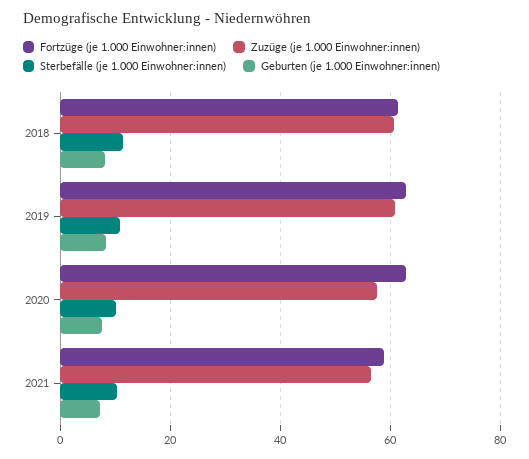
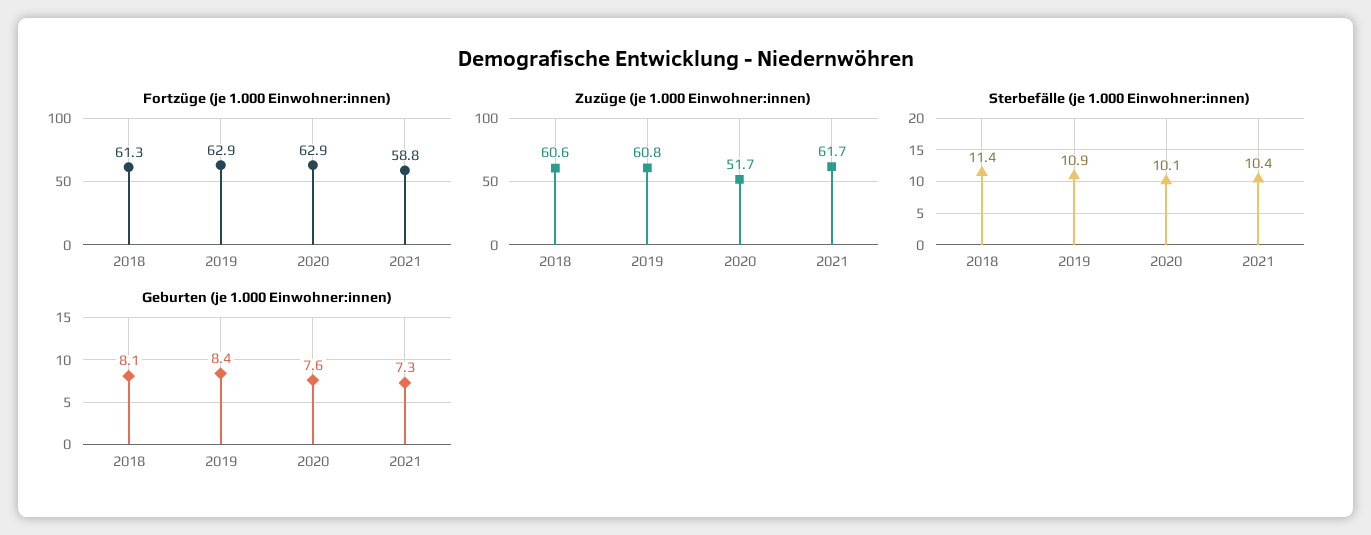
Zuzüge (je 1.000 Einwohner:innen), 2020: 58 -> 51.7
Zuzüge (je 1.000 Einwohner:innen), 2021: 56 -> 61.7

